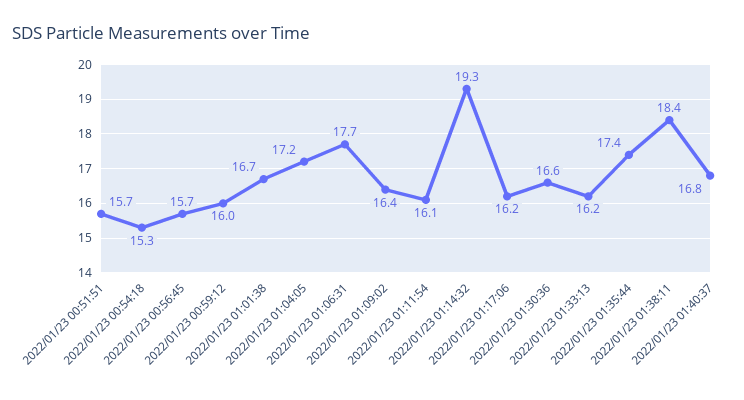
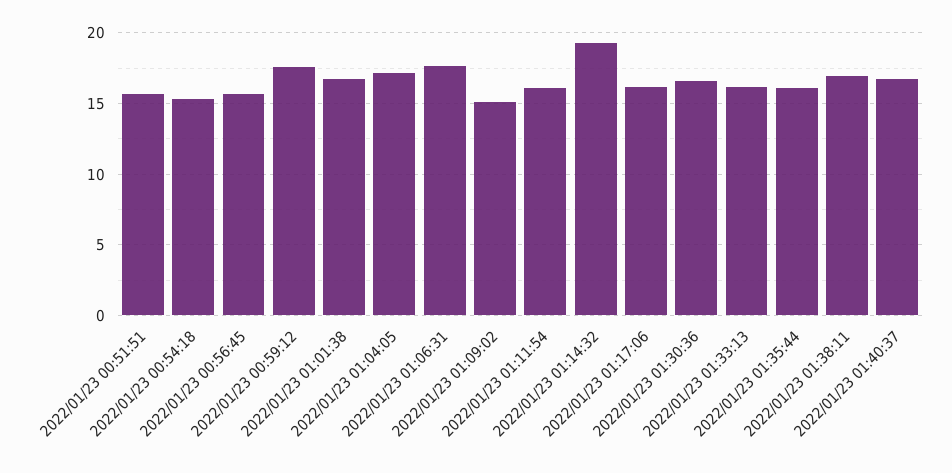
2022/01/23 00:59:12: 16 -> 17.5
2022/01/23 01:09:02: 16.4 -> 15
2022/01/23 01:35:44: 17.4 -> 16
2022/01/23 01:38:11: 18.4 -> 17

